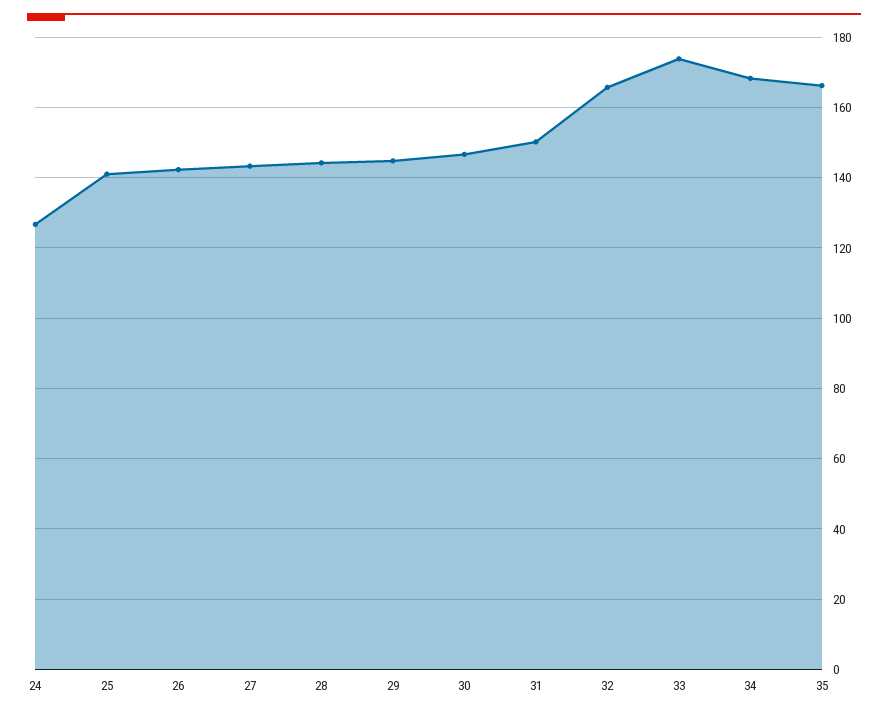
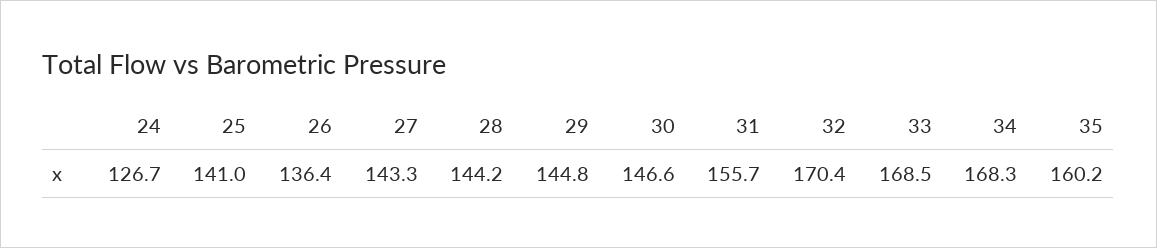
26: 142 -> 136.4
31: 150 -> 155.7
32: 166 -> 170.4
33: 174 -> 168.5
35: 166 -> 160.2

